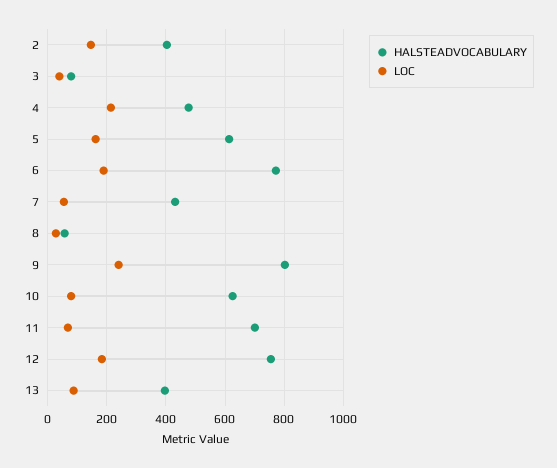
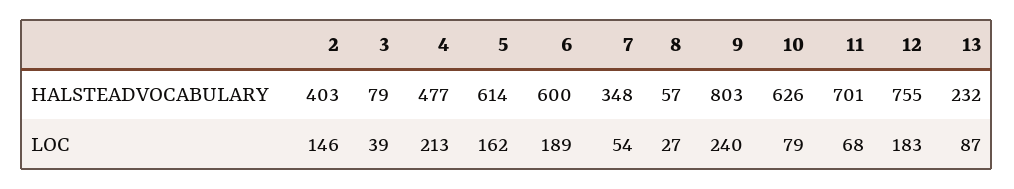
HALSTEADVOCABULARY, 6: 775 -> 600
HALSTEADVOCABULARY, 7: 425 -> 348
HALSTEADVOCABULARY, 13: 400 -> 232

